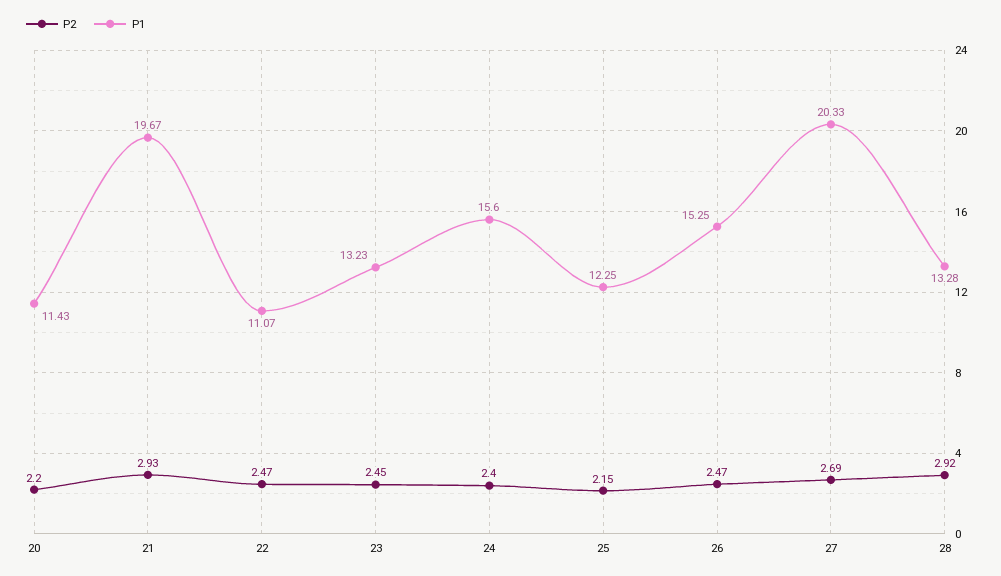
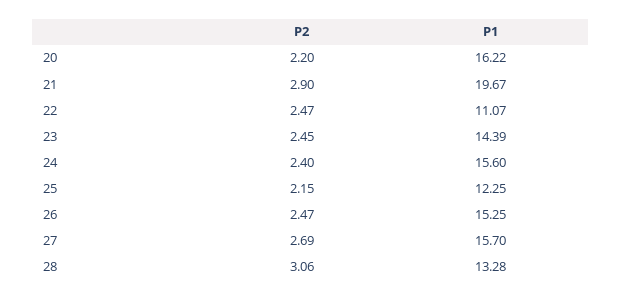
P1, 20: 11.43 -> 16.22
P2, 21: 2.93 -> 2.9
P1, 23: 13.23 -> 14.39
P1, 27: 20.33 -> 15.7
P2, 28: 2.92 -> 3.06

